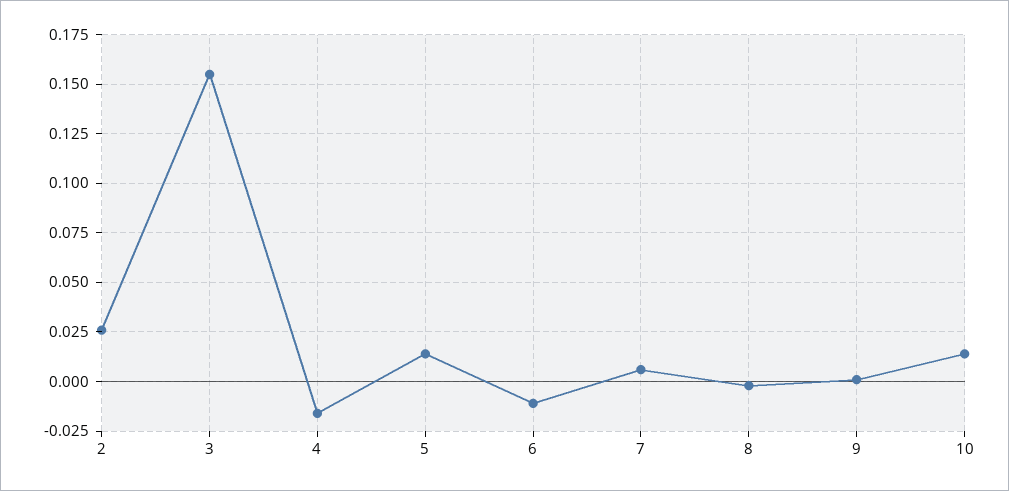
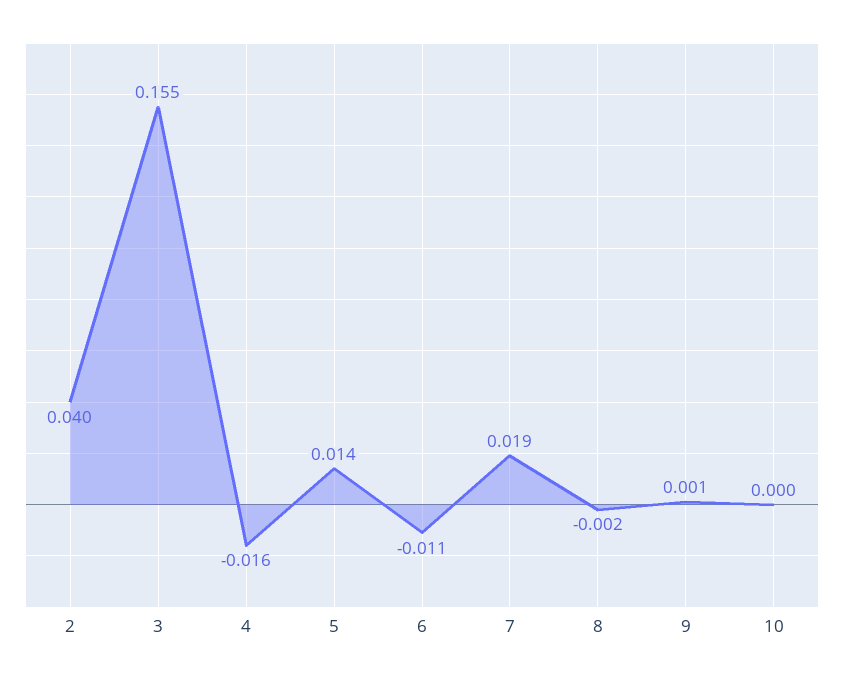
2: 0.025 -> 0.04
7: 0.005 -> 0.019
10: 0.015 -> 0

